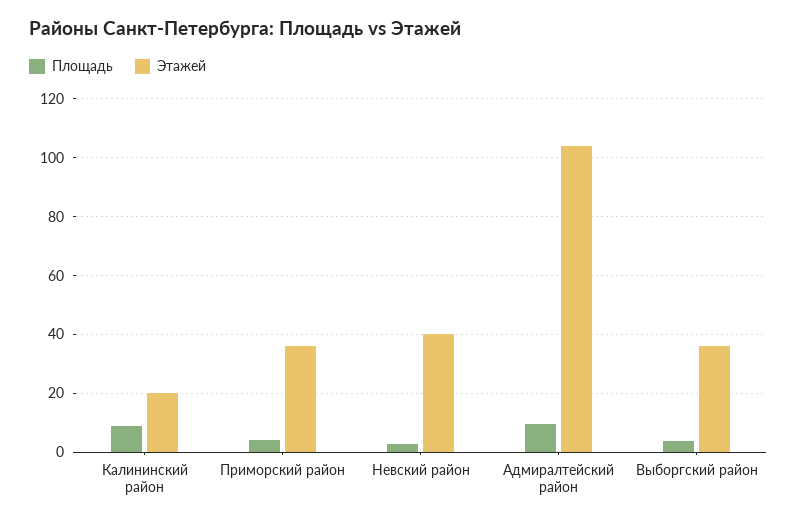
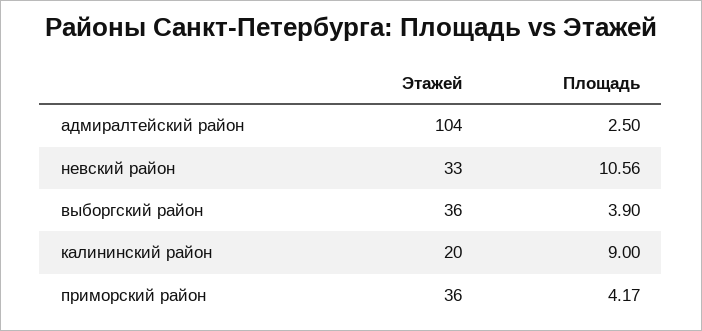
Площадь, Невский район: 2.5 -> 10.56
Этажей, Невский район: 40 -> 33
Площадь, Адмиралтейский район: 10 -> 2.5

